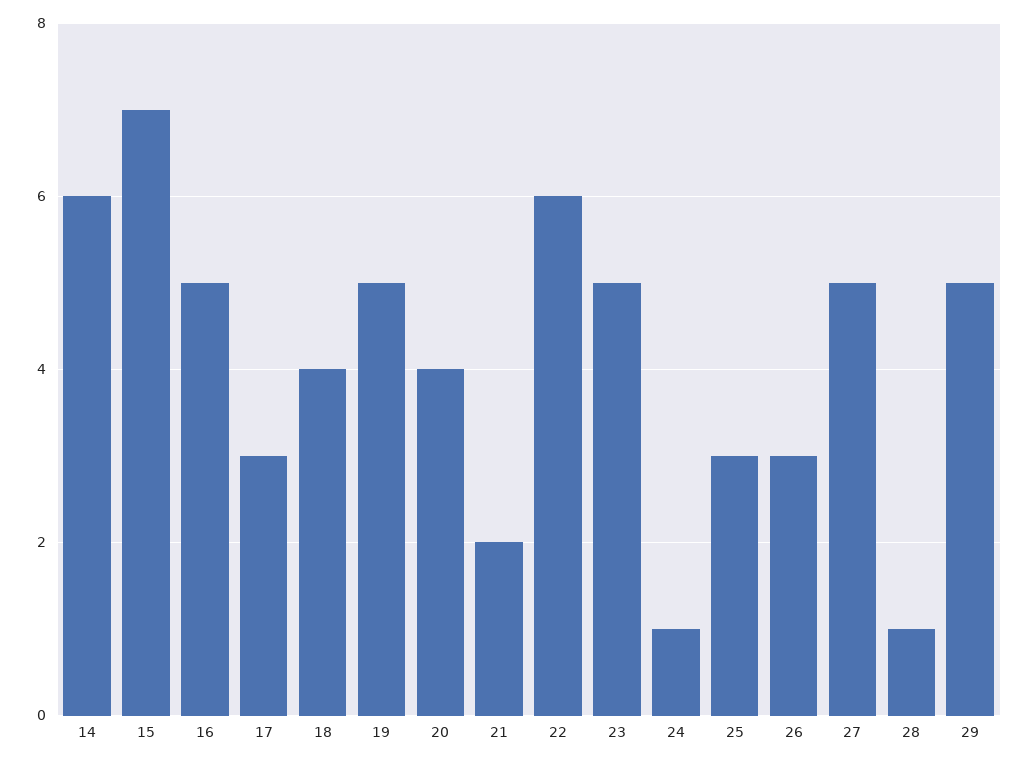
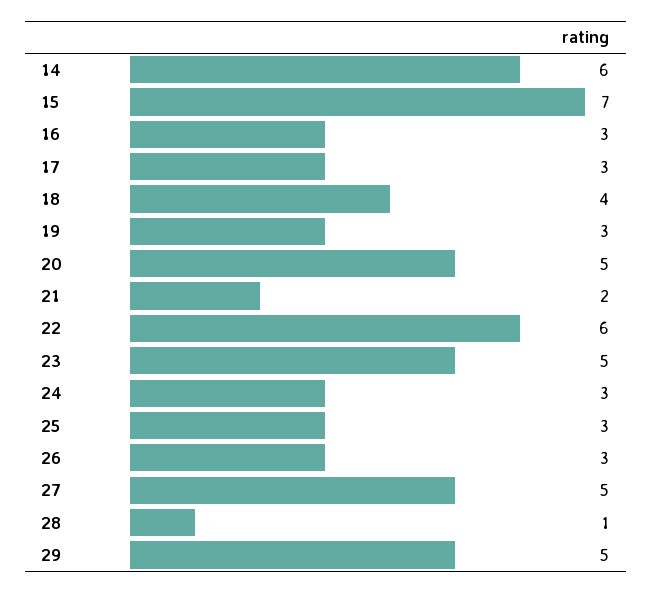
16: 5 -> 3
19: 5 -> 3
20: 4 -> 5
24: 1 -> 3

